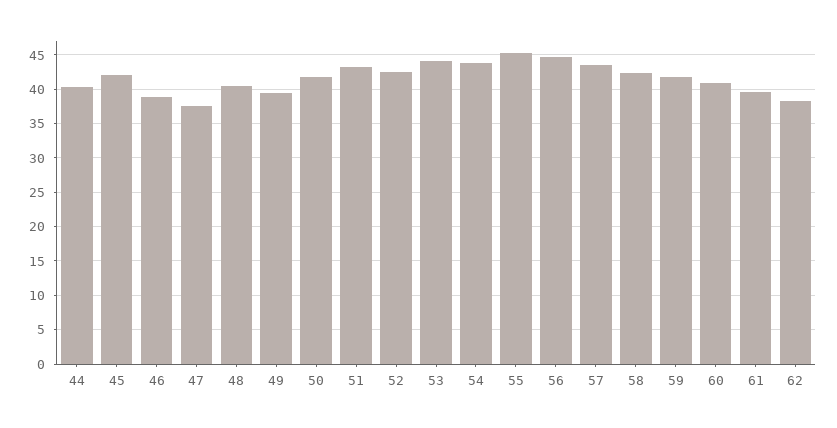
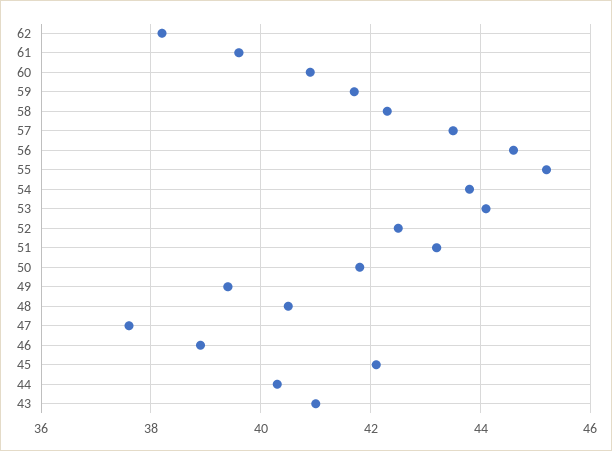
43: none -> 41

